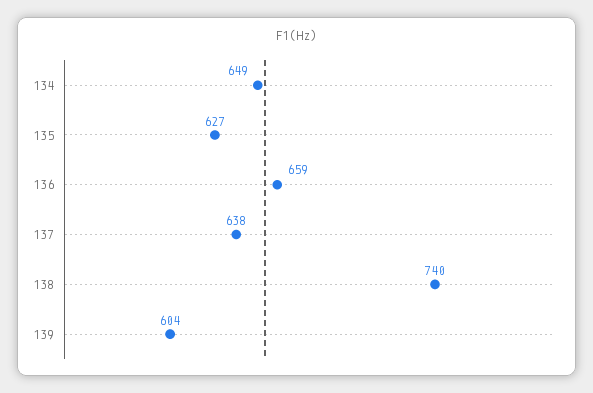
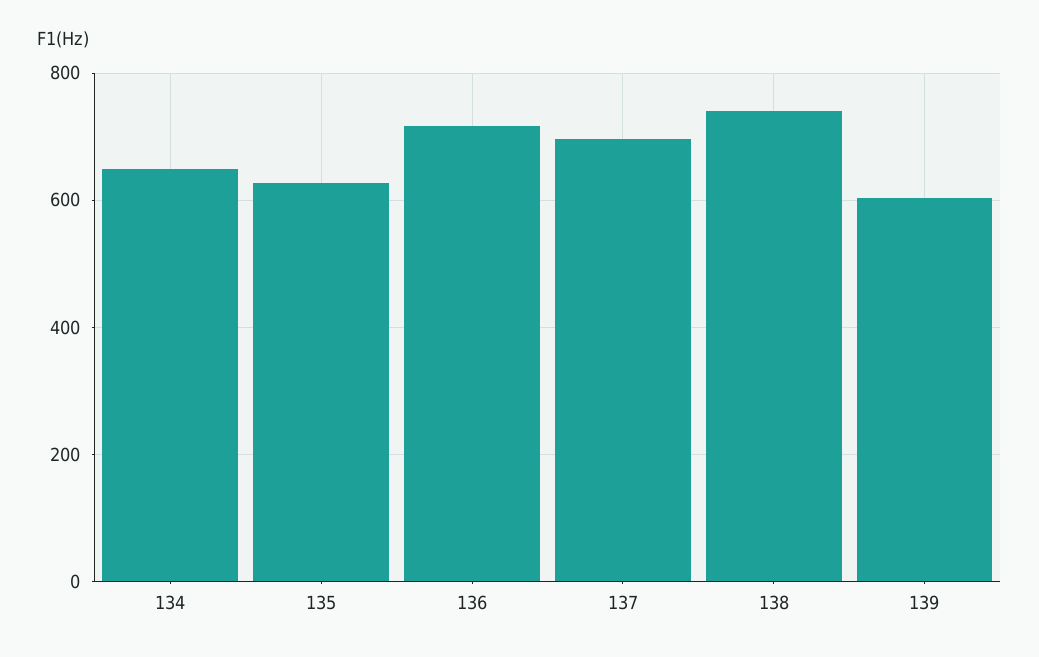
136: 659 -> 720
137: 638 -> 700

